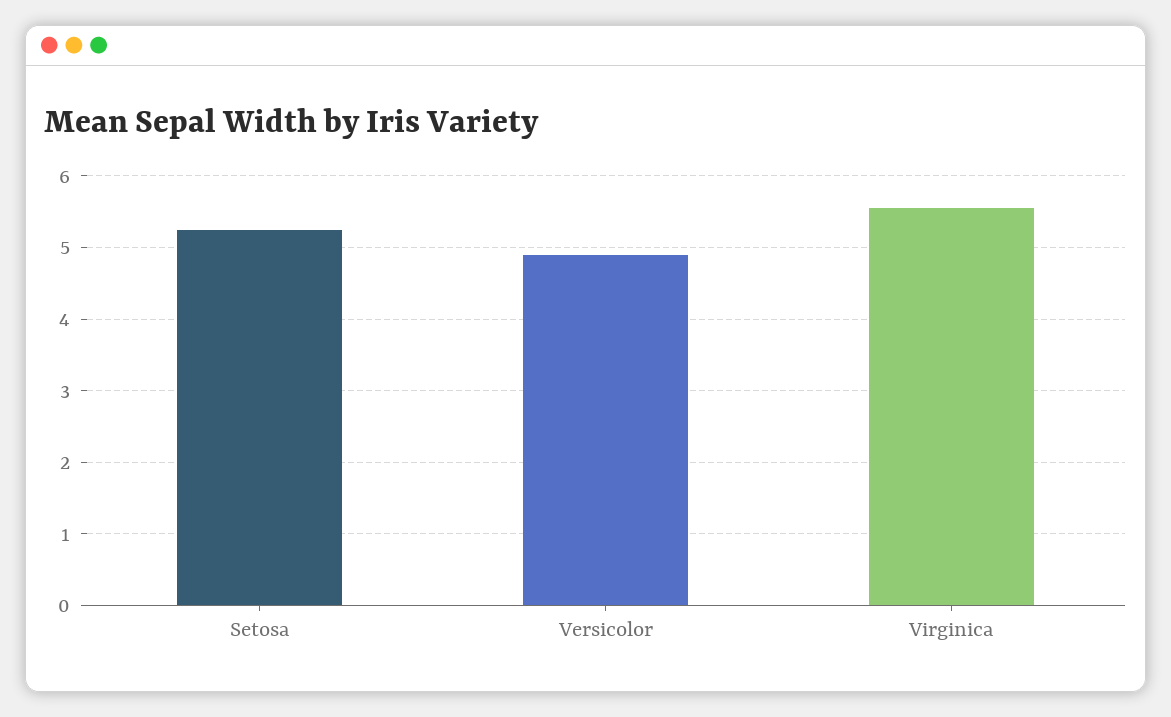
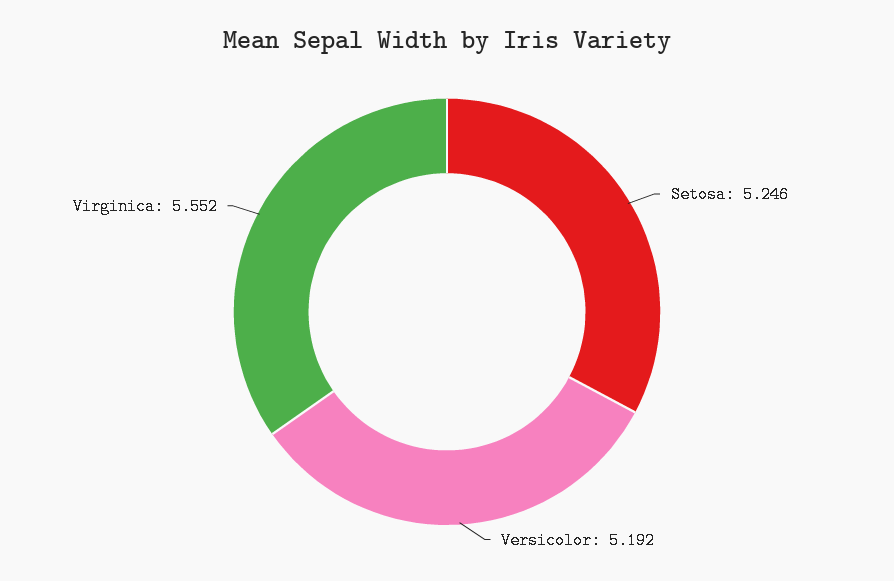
Versicolor: 4.9 -> 5.192

